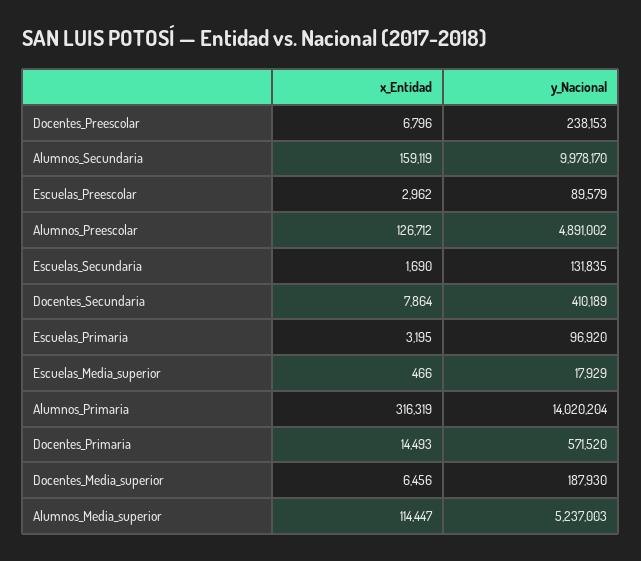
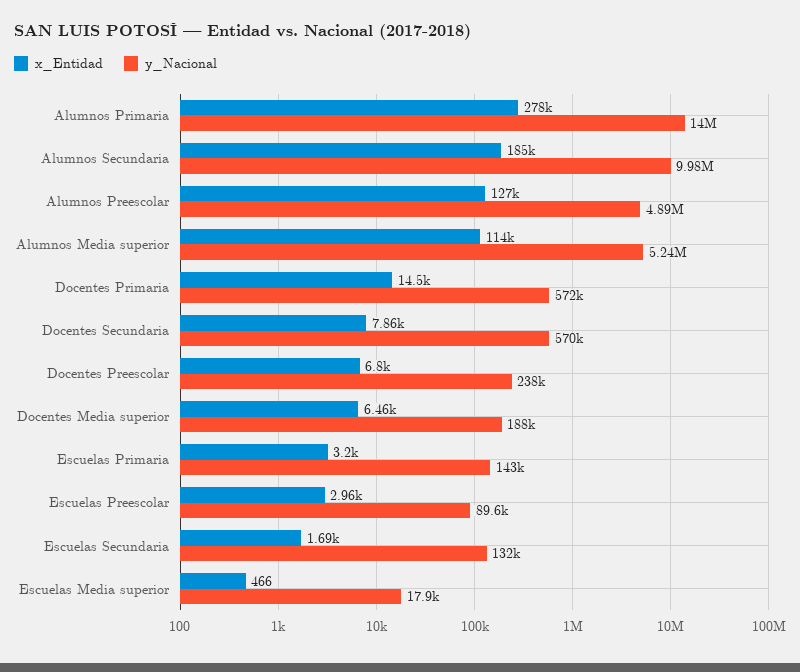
x_Entidad, Alumnos_Secundaria: 159119 -> 185000
y_Nacional, Docentes_Secundaria: 410189 -> 570000
y_Nacional, Escuelas_Primaria: 96920 -> 143000
x_Entidad, Alumnos_Primaria: 316319 -> 278000

